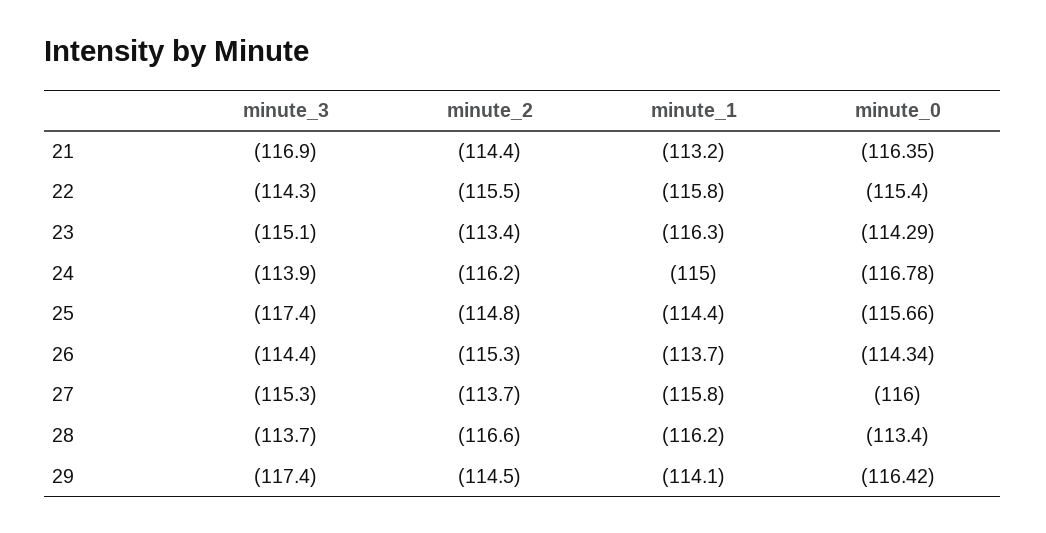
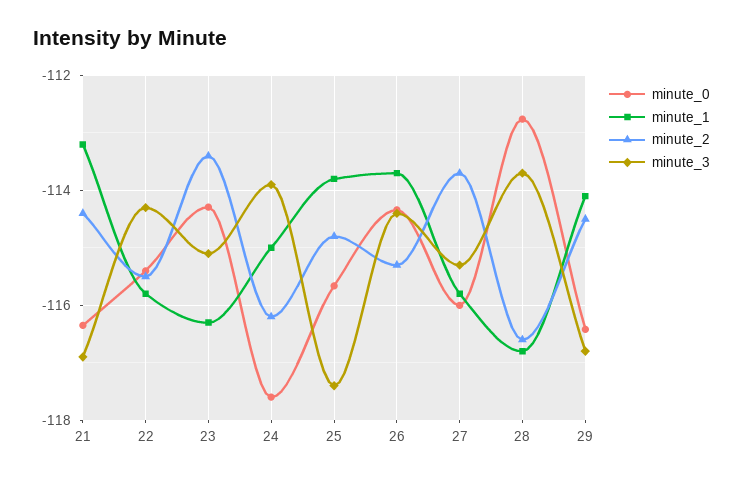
minute_0, 24: -116.78 -> -117.6
minute_1, 25: -114.4 -> -113.8
minute_1, 28: -116.2 -> -116.8
minute_0, 28: -113.4 -> -112.8
minute_3, 29: -117.4 -> -116.8

